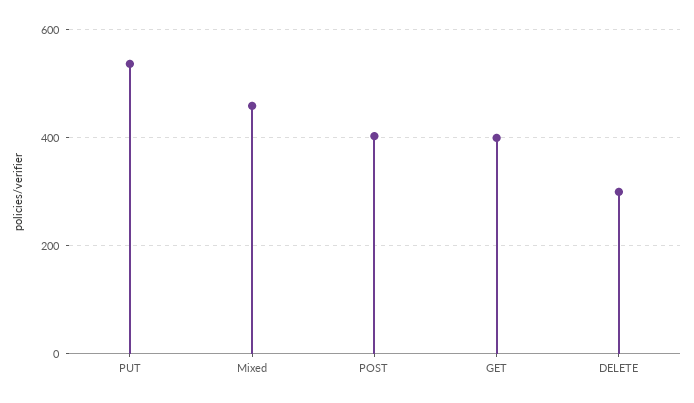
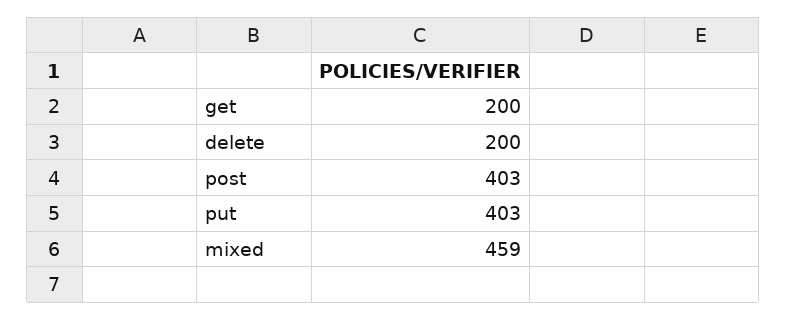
PUT: 540 -> 403
GET: 400 -> 200
DELETE: 300 -> 200

